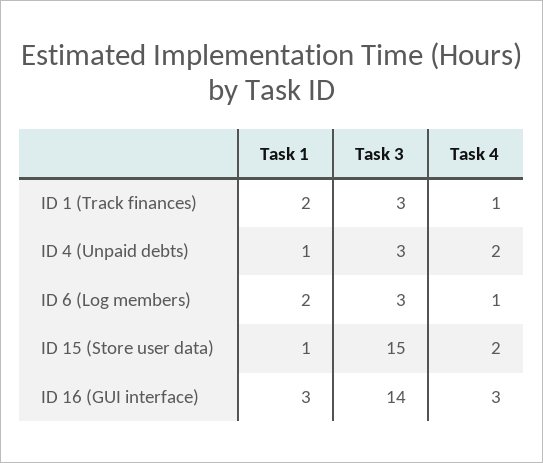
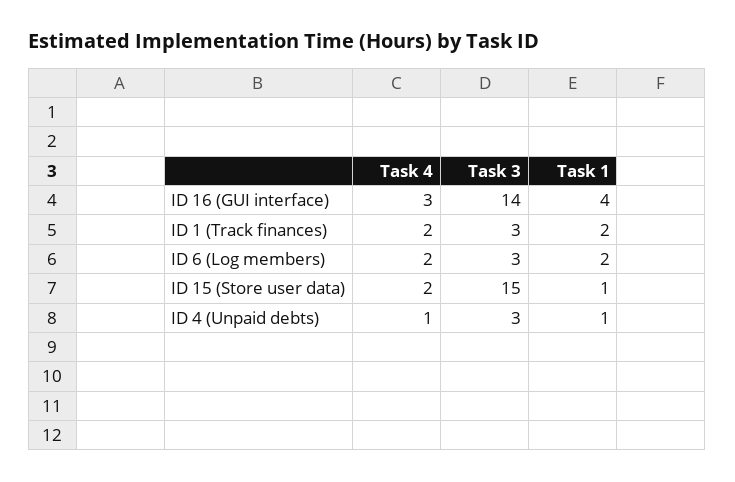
Task 4, ID 1 (Track finances): 1 -> 2
Task 4, ID 4 (Unpaid debts): 2 -> 1
Task 4, ID 6 (Log members): 1 -> 2
Task 1, ID 16 (GUI interface): 3 -> 4

